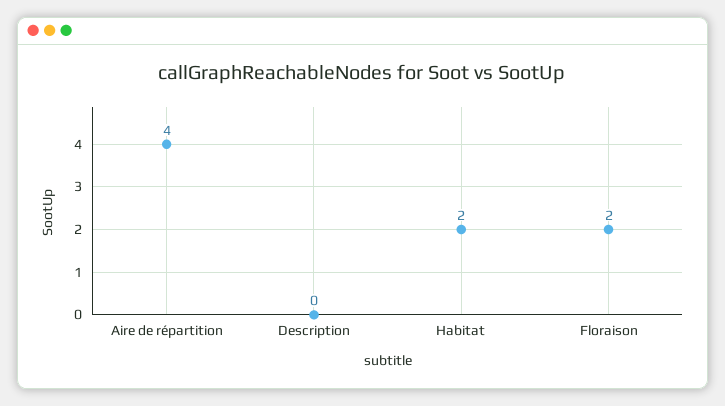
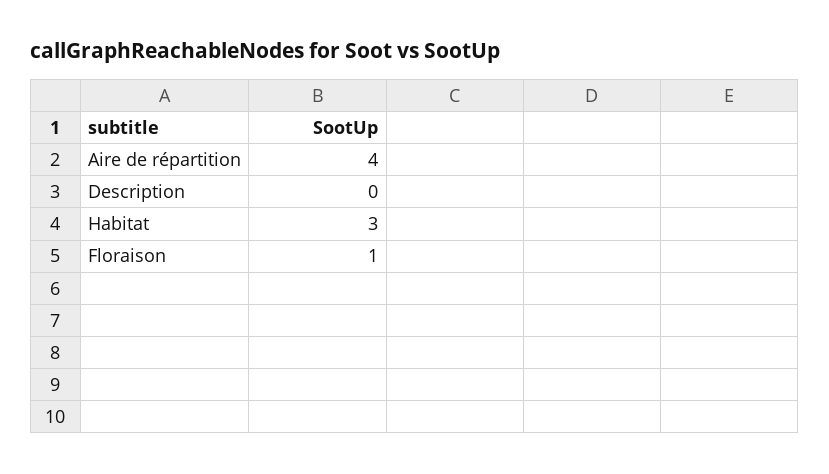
Habitat: 2 -> 3
Floraison: 2 -> 1

